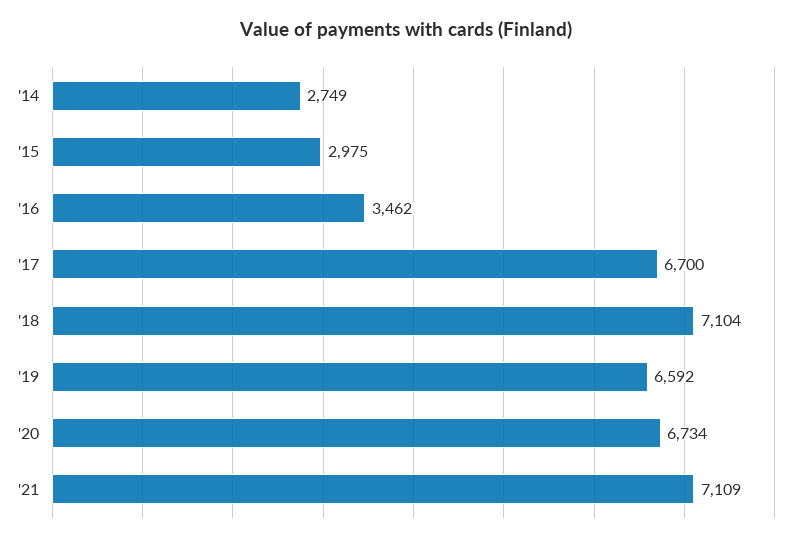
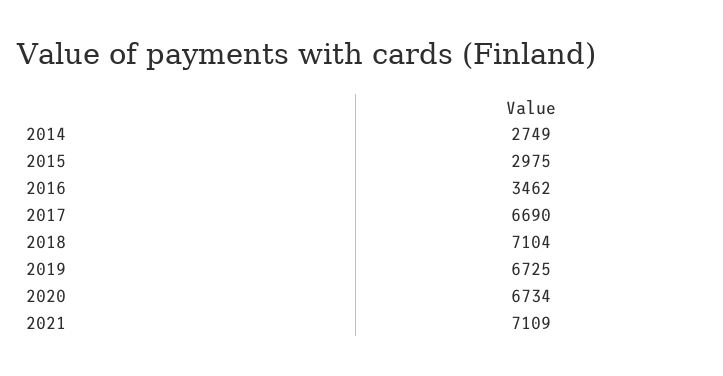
'17: 6700 -> 6690
'19: 6592 -> 6725

